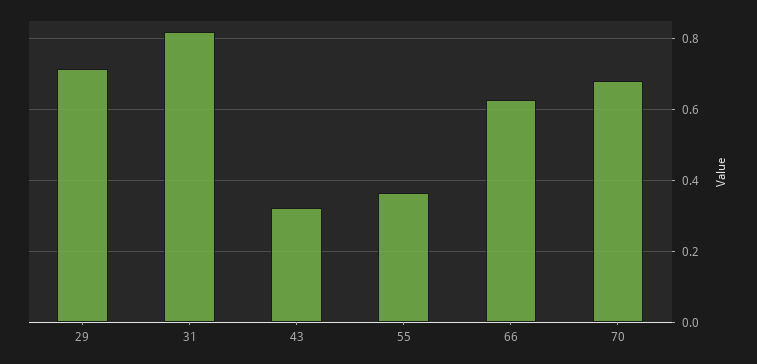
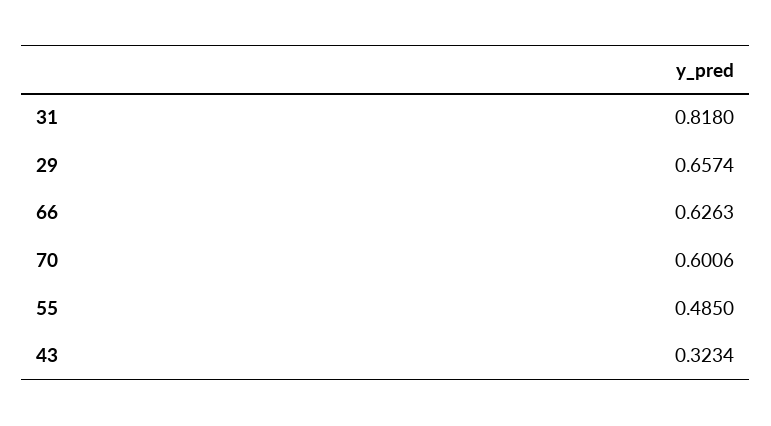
29: 0.72 -> 0.6574
55: 0.36 -> 0.485
70: 0.68 -> 0.6006

